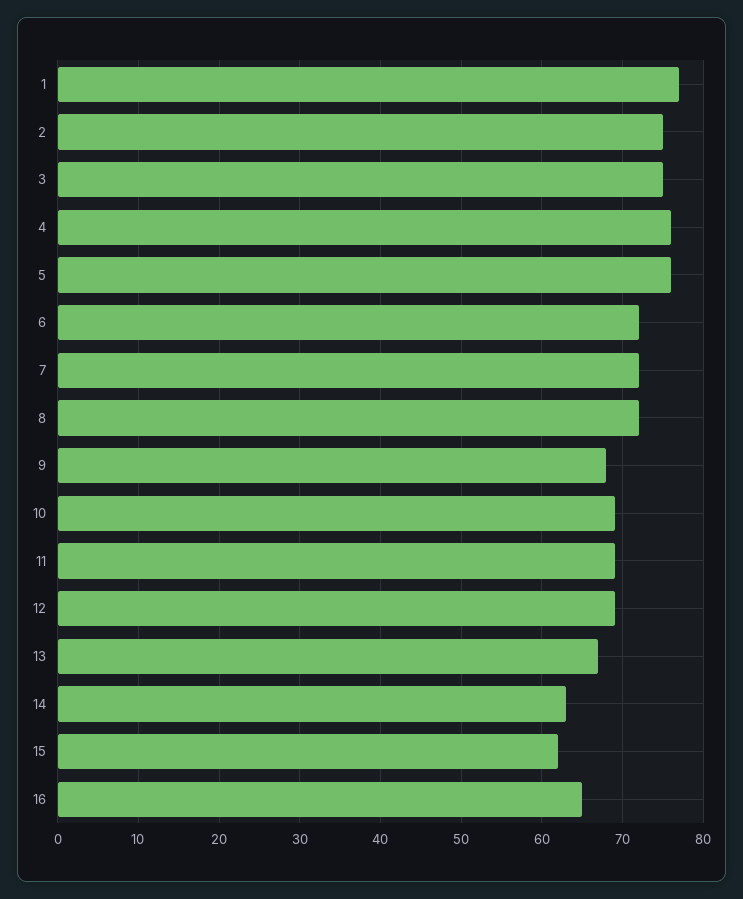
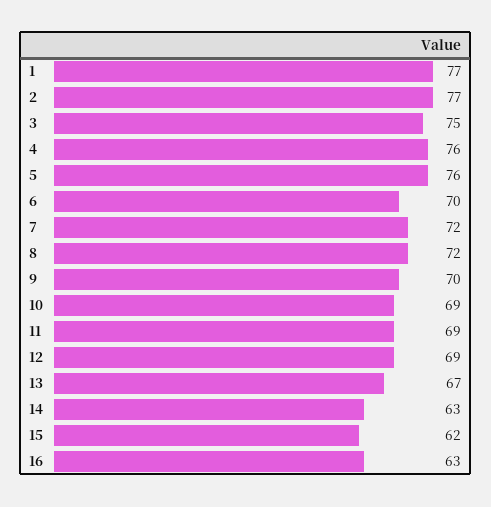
2: 75 -> 77
6: 72 -> 70
9: 68 -> 70
16: 65 -> 63

